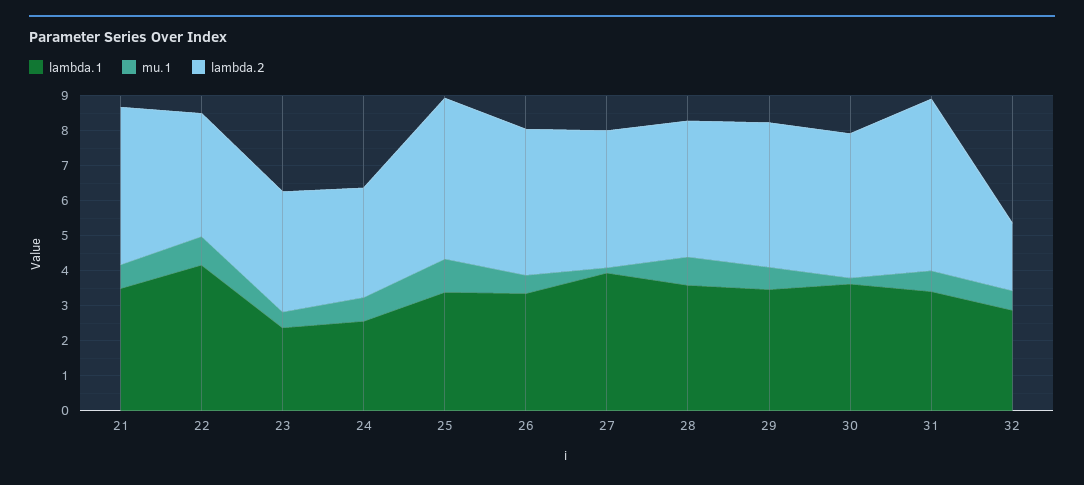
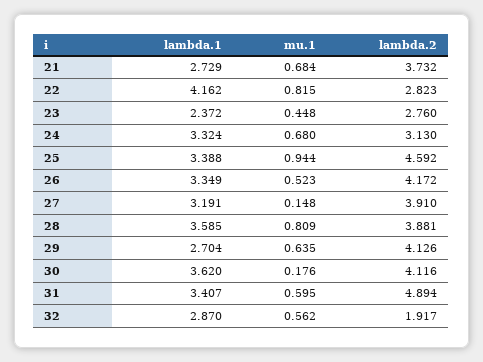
lambda.1, 21: 3.5 -> 2.729
lambda.2, 21: 4.5 -> 3.732
lambda.2, 22: 3.5 -> 2.823
lambda.2, 23: 3.5 -> 2.76
lambda.1, 24: 2.5 -> 3.324
lambda.1, 27: 4 -> 3.191
lambda.1, 29: 3.5 -> 2.704

